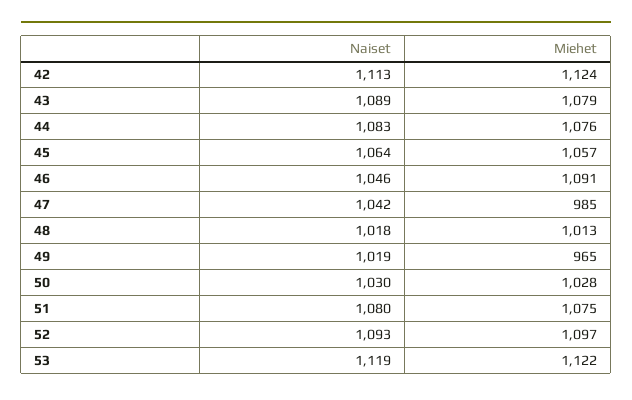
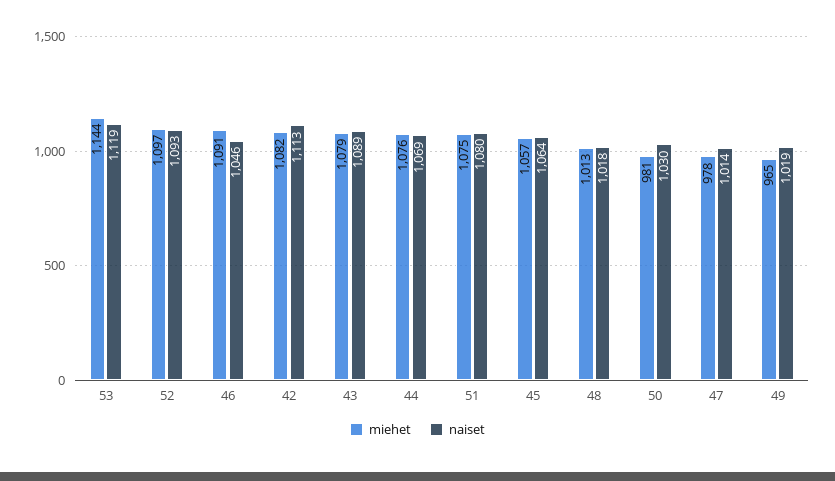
Miehet, 42: 1124 -> 1082
Naiset, 44: 1083 -> 1069
Naiset, 47: 1042 -> 1014
Miehet, 47: 985 -> 978
Miehet, 50: 1028 -> 981
Miehet, 53: 1122 -> 1144

